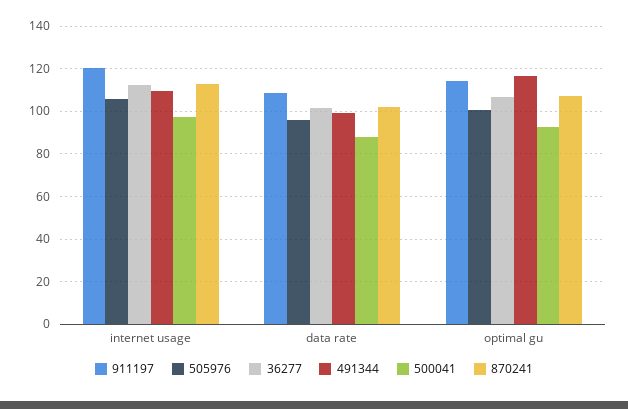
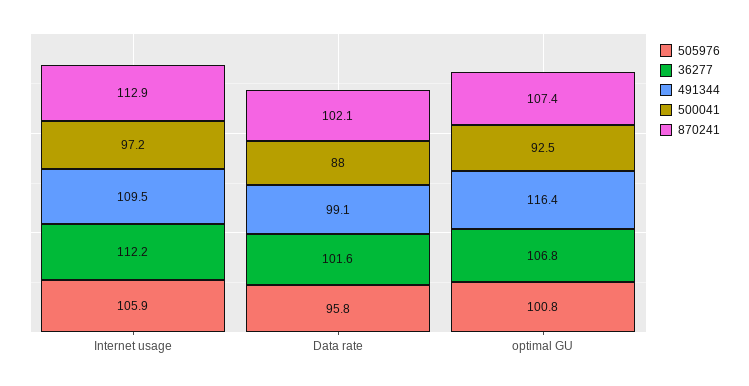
911197, internet usage: 120 -> none
911197, data rate: 110 -> none
911197, optimal gu: 115 -> none

